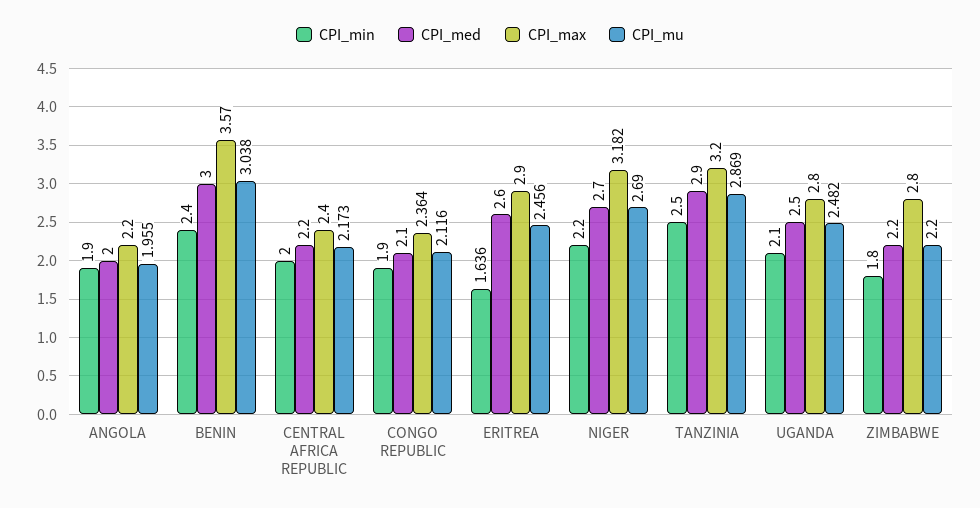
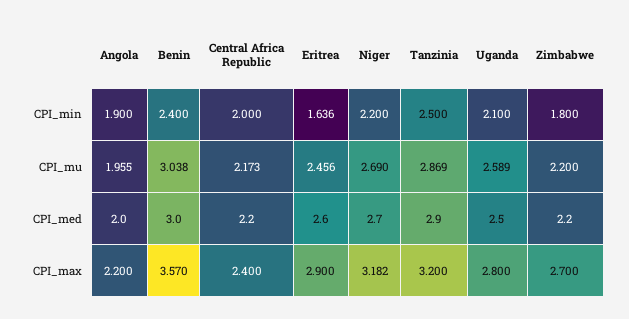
CPI_min, CONGO REPUBLIC: 1.9 -> none
CPI_med, CONGO REPUBLIC: 2.1 -> none
CPI_max, CONGO REPUBLIC: 2.364 -> none
CPI_mu, CONGO REPUBLIC: 2.116 -> none
CPI_mu, UGANDA: 2.482 -> 2.589
CPI_max, ZIMBABWE: 2.8 -> 2.7

